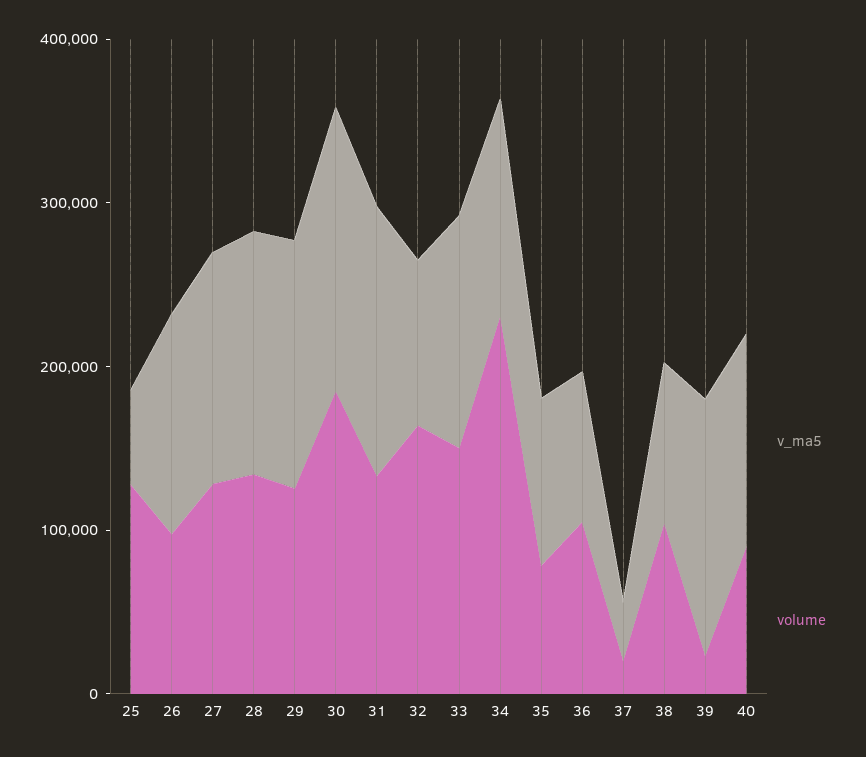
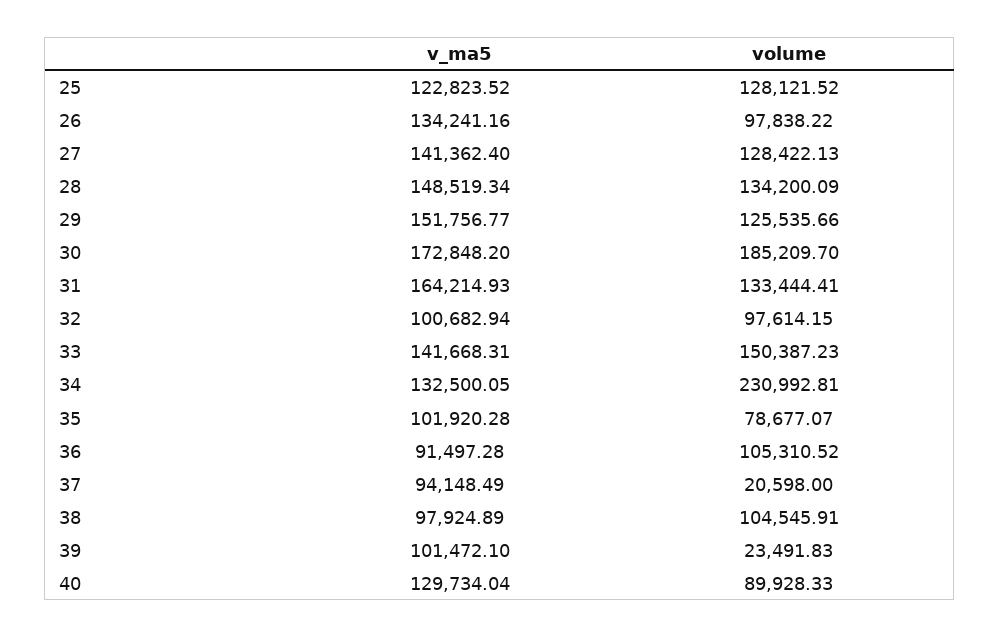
v_ma5, 25: 60000 -> 122823.52
volume, 32: 160000 -> 97614.15
v_ma5, 37: 40000 -> 94148.49
v_ma5, 39: 160000 -> 101472.1

